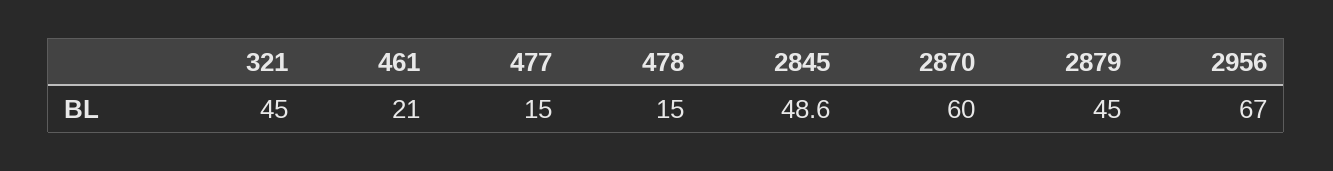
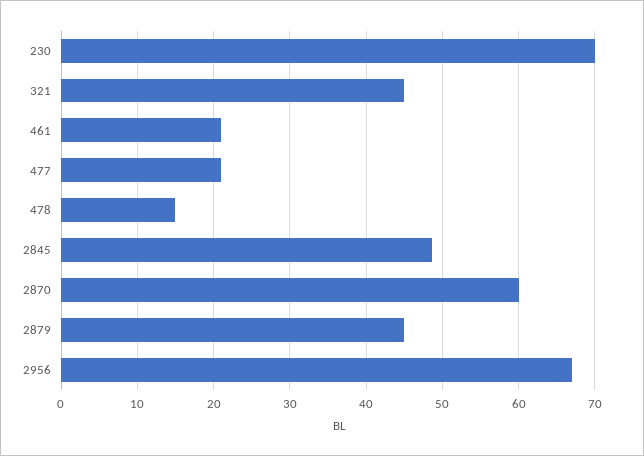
477: 15 -> 21
230: none -> 70

